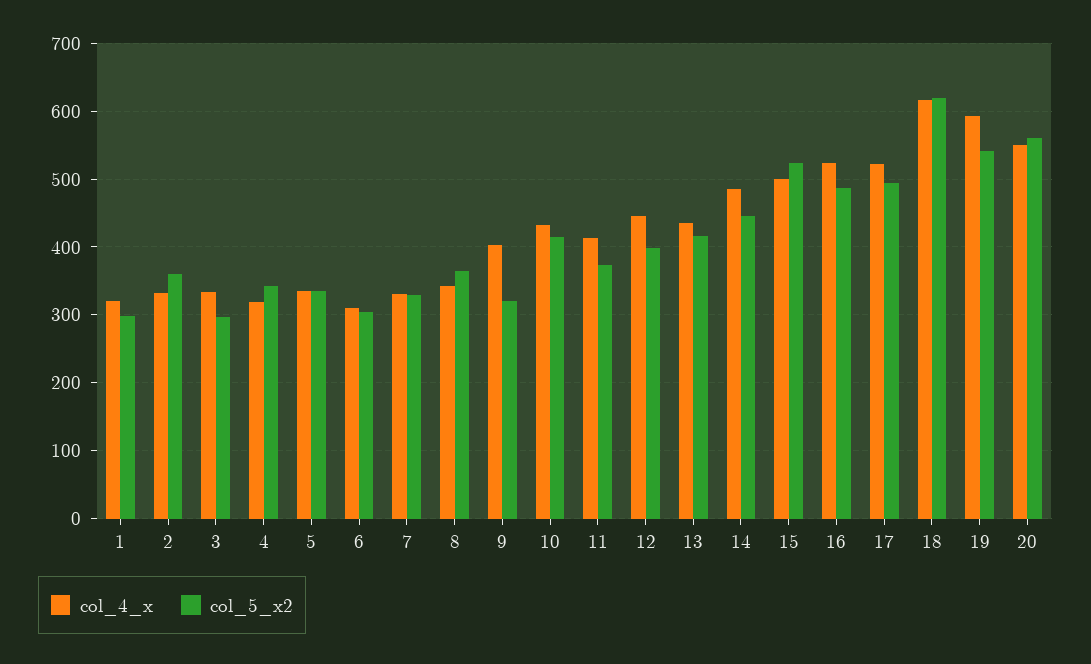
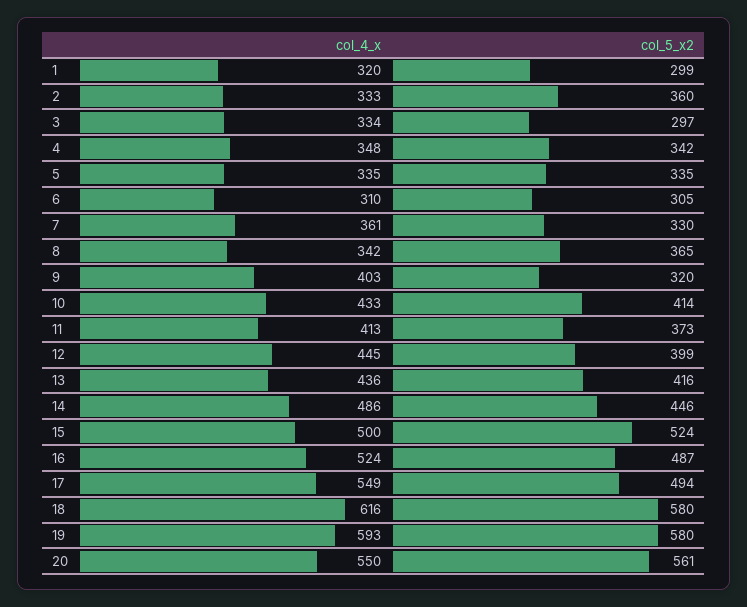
col_4_x, 4: 320 -> 348
col_4_x, 7: 330 -> 361
col_4_x, 17: 520 -> 549
col_5_x2, 18: 620 -> 580
col_5_x2, 19: 540 -> 580

